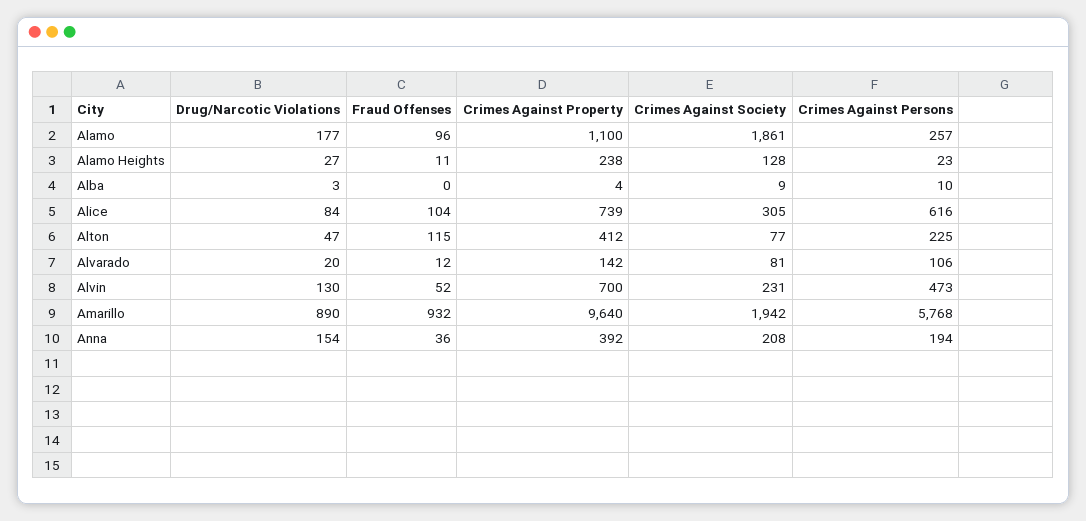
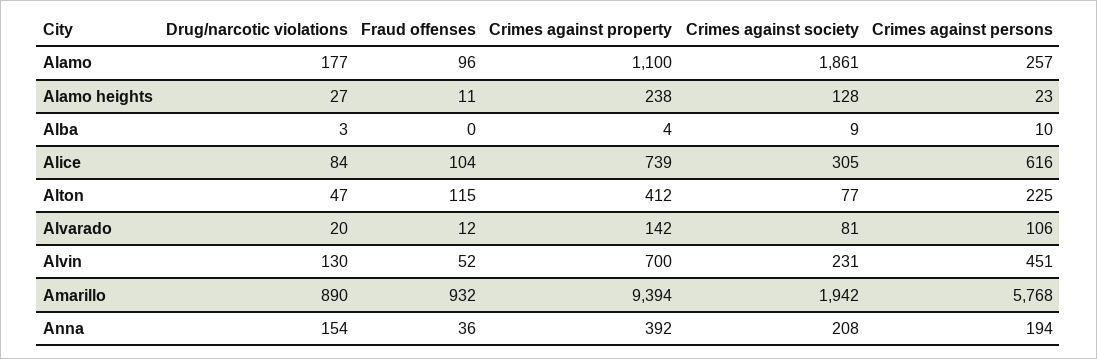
Crimes Against Persons, Alvin: 473 -> 451
Crimes Against Property, Amarillo: 9640 -> 9394

